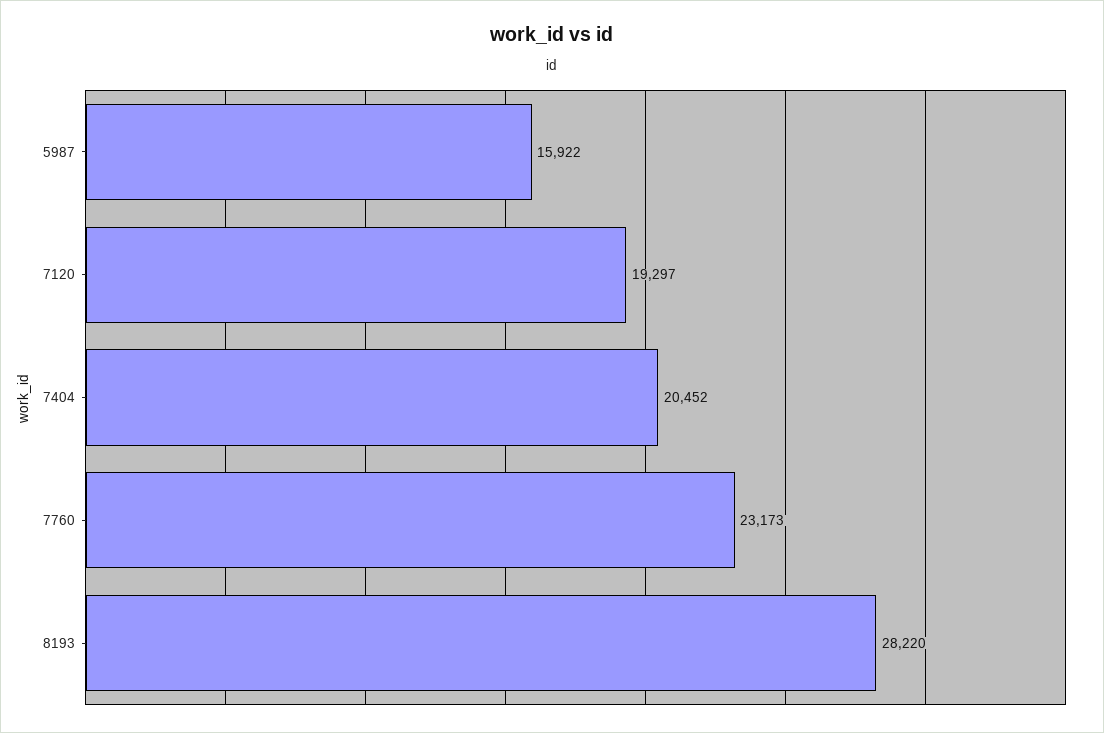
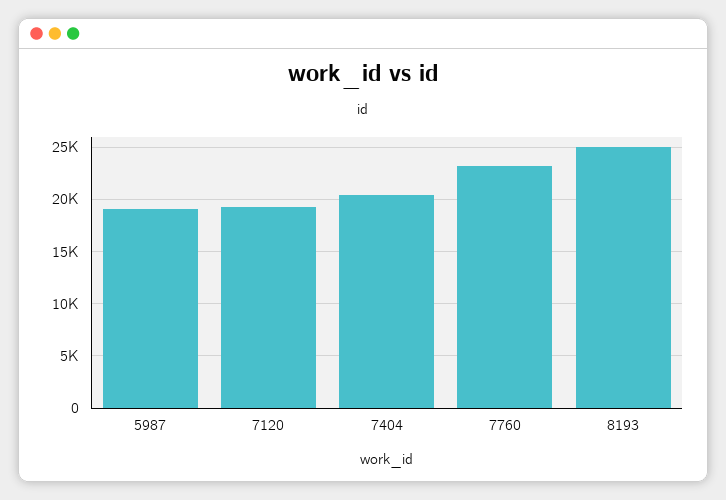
5987: 15922 -> 19000
8193: 28220 -> 25000

